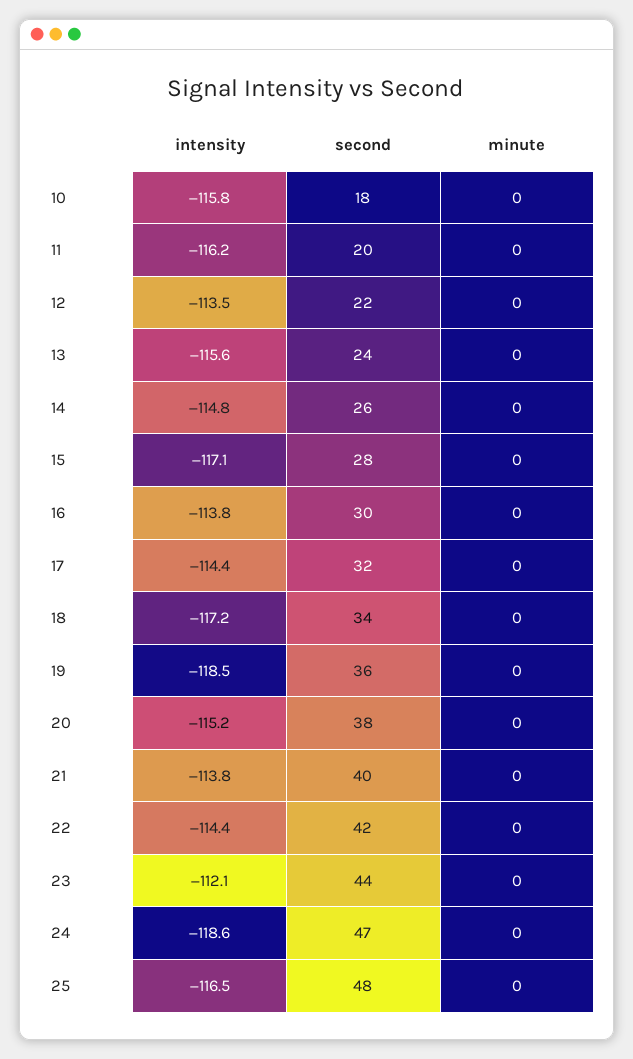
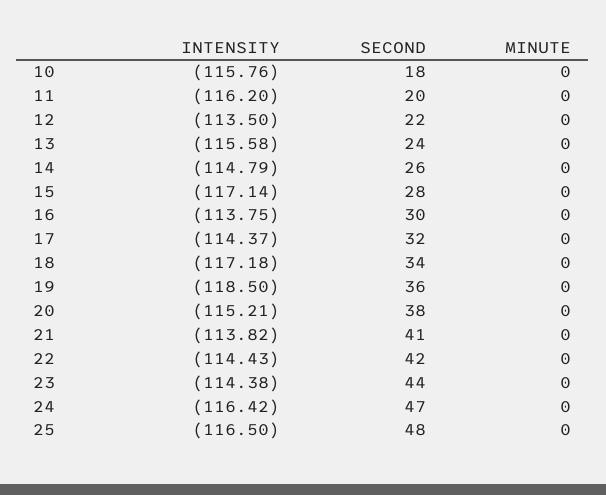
second, 21: 40 -> 41
intensity, 23: -112.1 -> -114.38
intensity, 24: -118.6 -> -116.42

